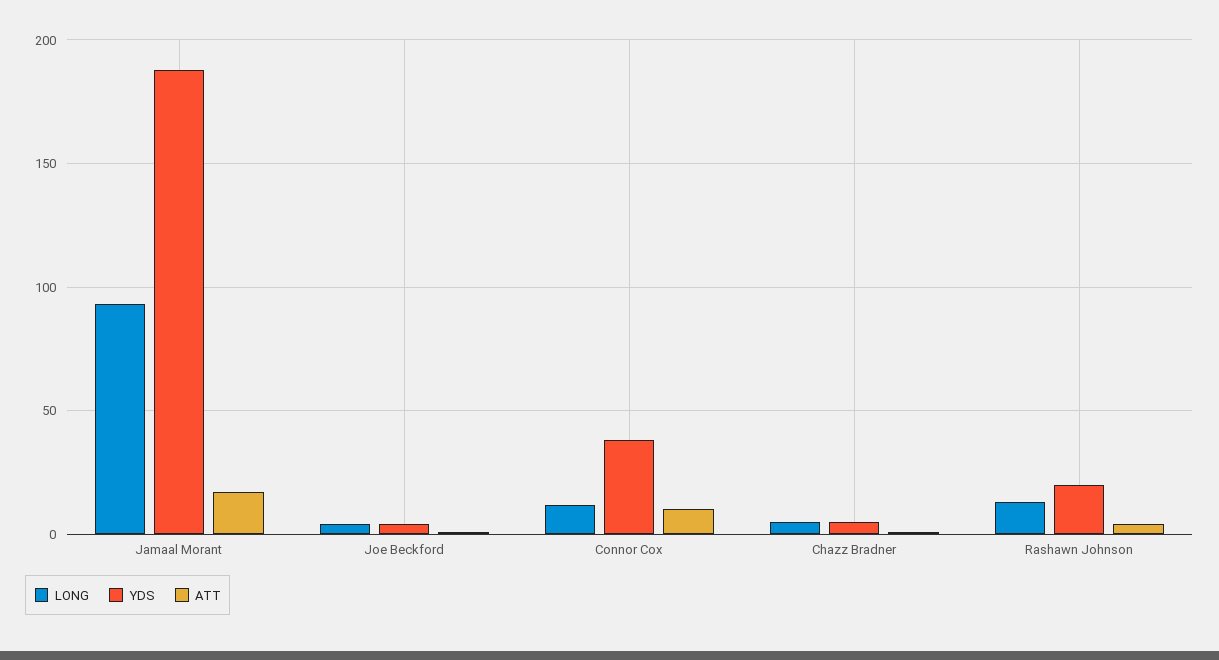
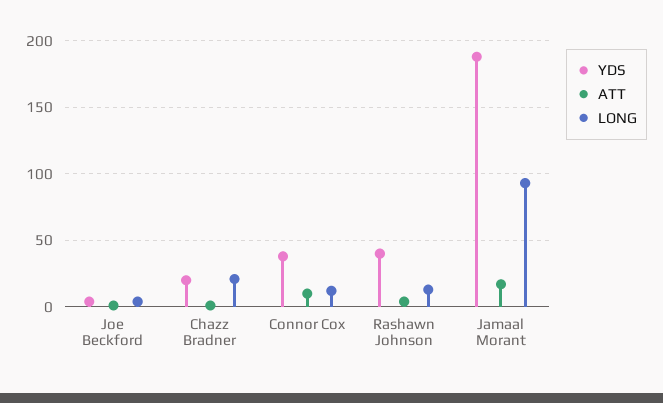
LONG, Chazz Bradner: 5 -> 20
YDS, Chazz Bradner: 5 -> 20
YDS, Rashawn Johnson: 20 -> 40

